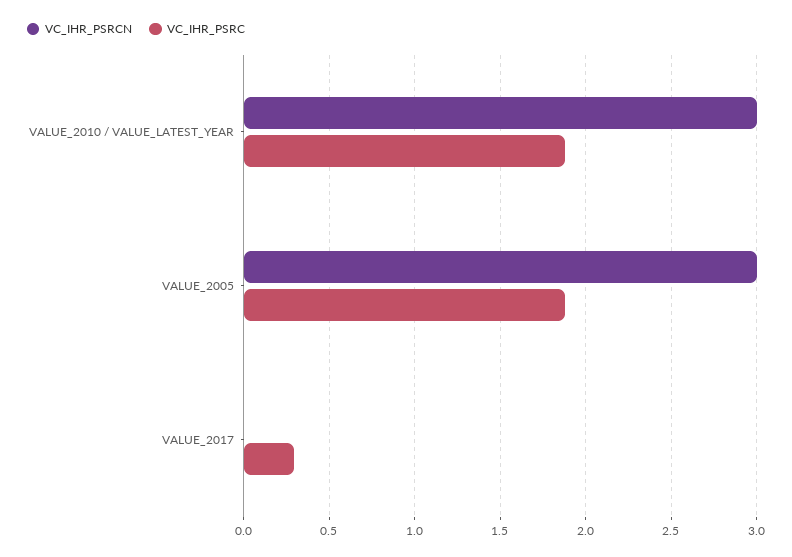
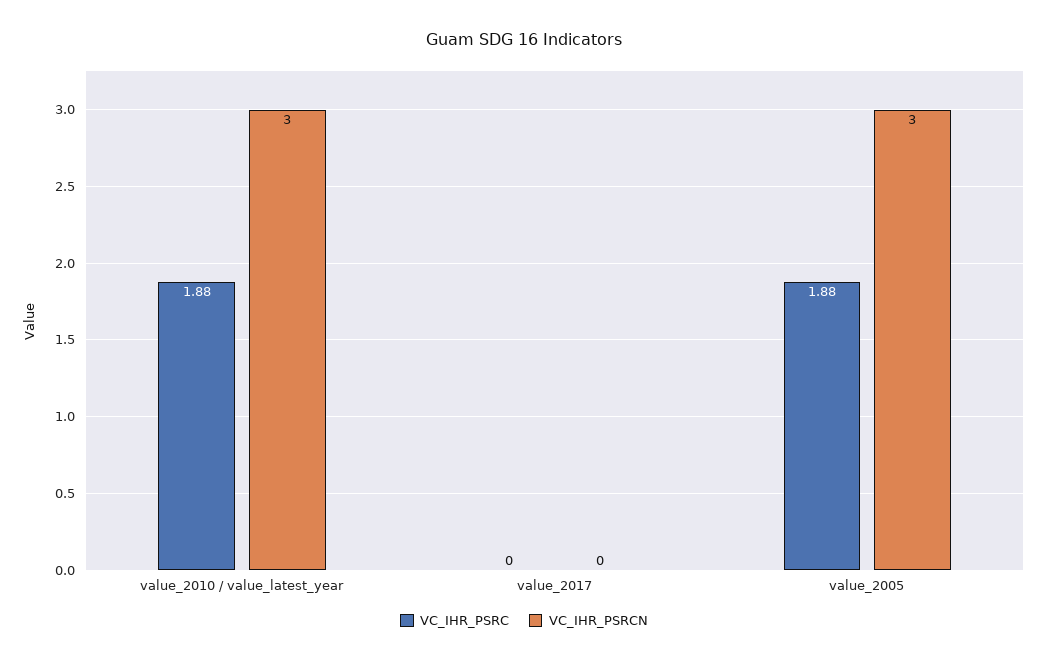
VC_IHR_PSRC, VALUE_2017: 0.3 -> 0

